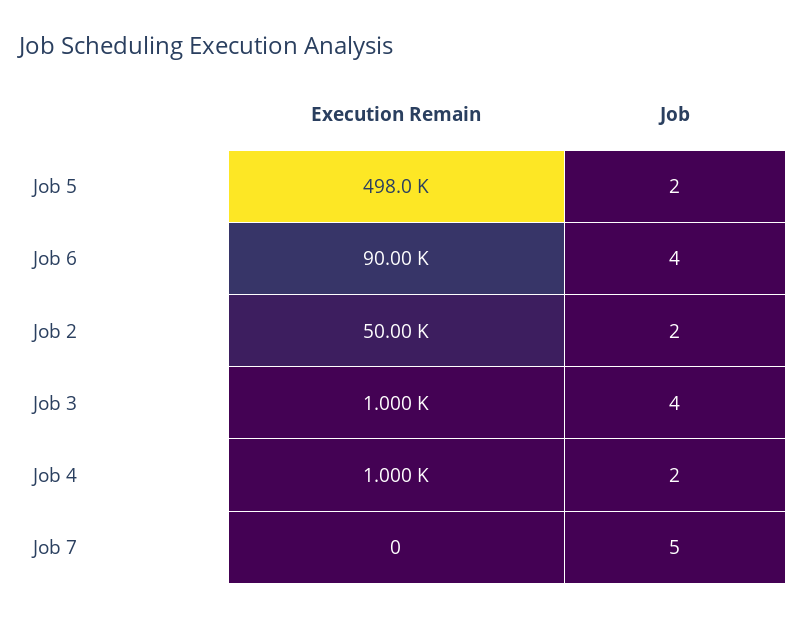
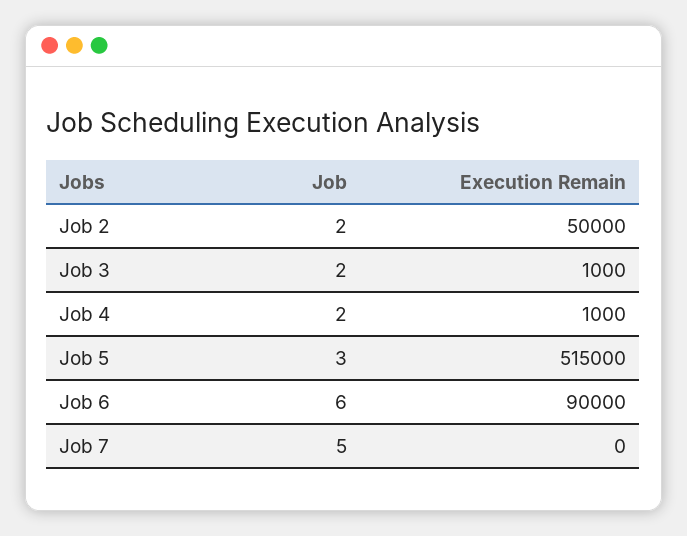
Execution Remain, Job 5: 498000 -> 515000
Job, Job 5: 2 -> 3
Job, Job 6: 4 -> 6
Job, Job 3: 4 -> 2

